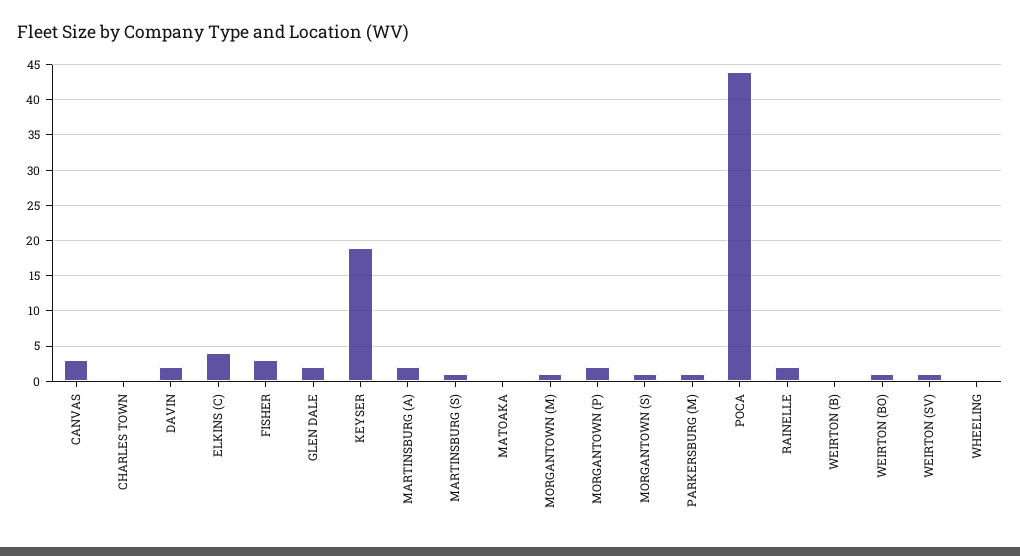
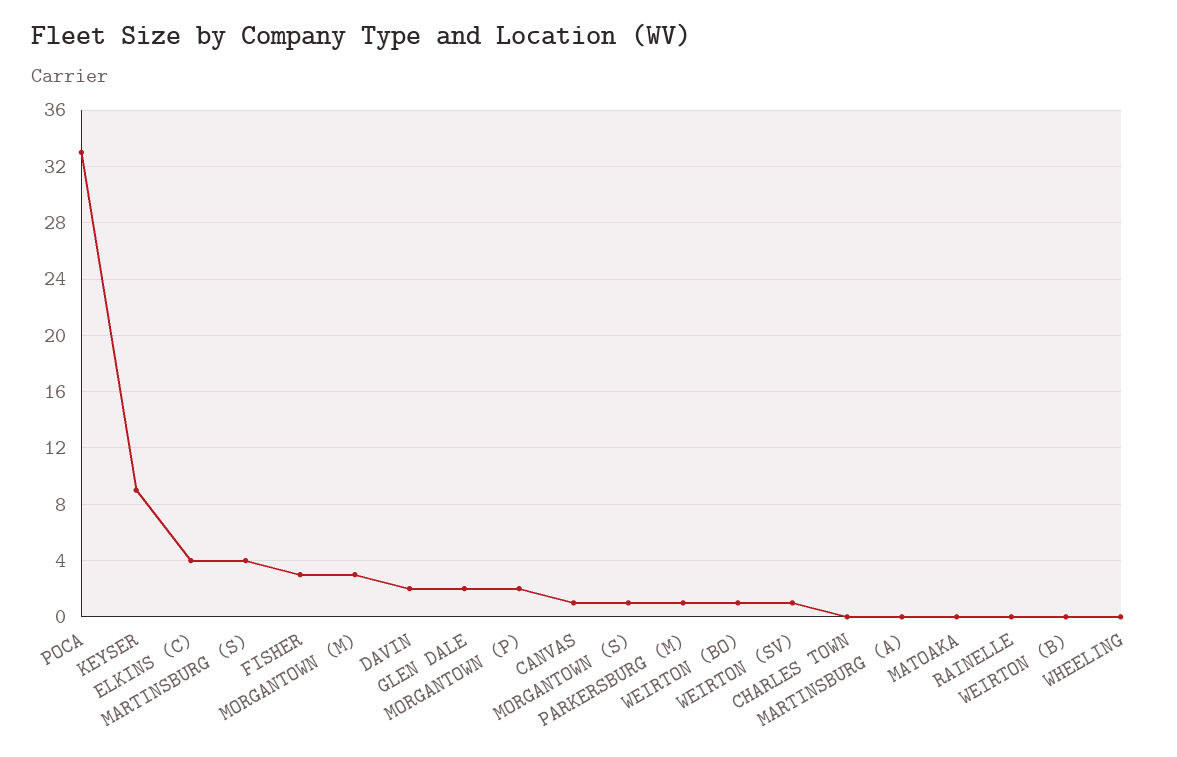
CANVAS: 3 -> 1
KEYSER: 19 -> 9
MARTINSBURG (A): 2 -> 0
MARTINSBURG (S): 1 -> 4
MORGANTOWN (M): 1 -> 3
POCA: 44 -> 33
RAINELLE: 2 -> 0

